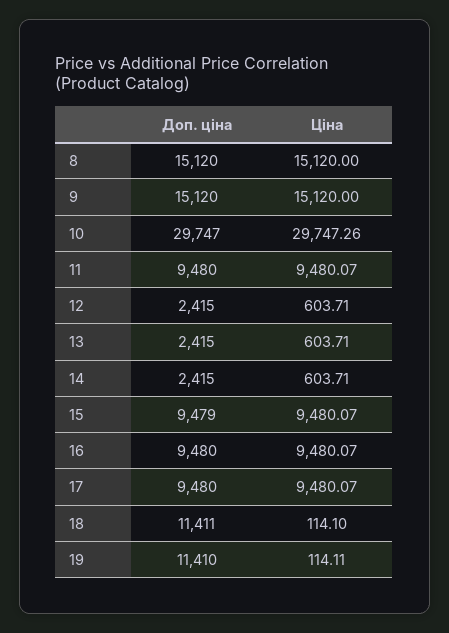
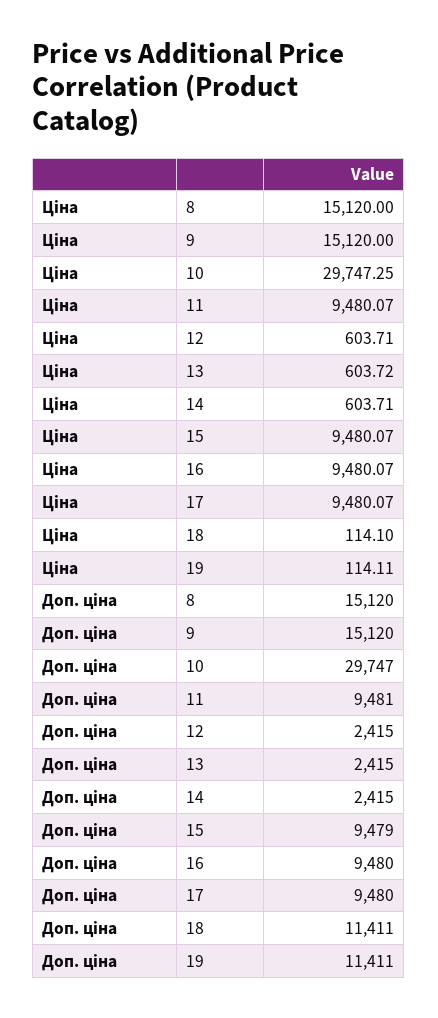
Ціна, 10: 29747.26 -> 29747.25
Доп. ціна, 11: 9480 -> 9481
Ціна, 13: 603.71 -> 603.72
Доп. ціна, 19: 11410 -> 11411

